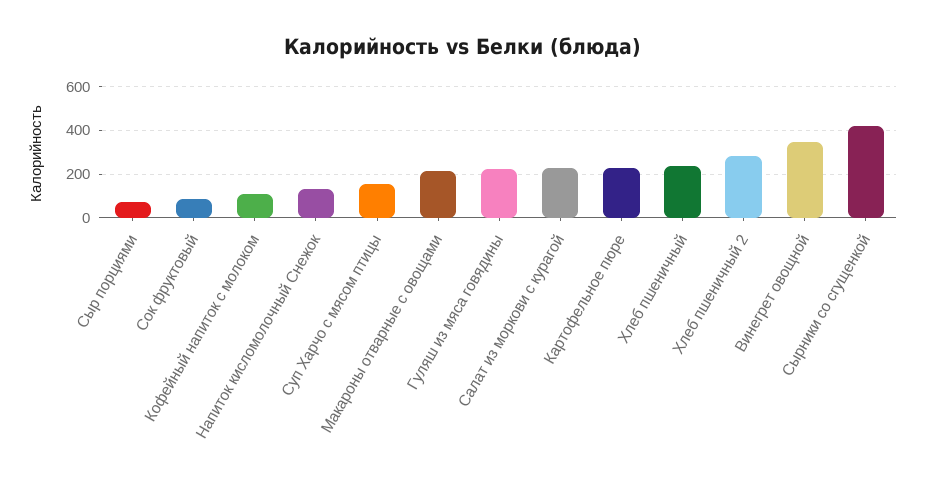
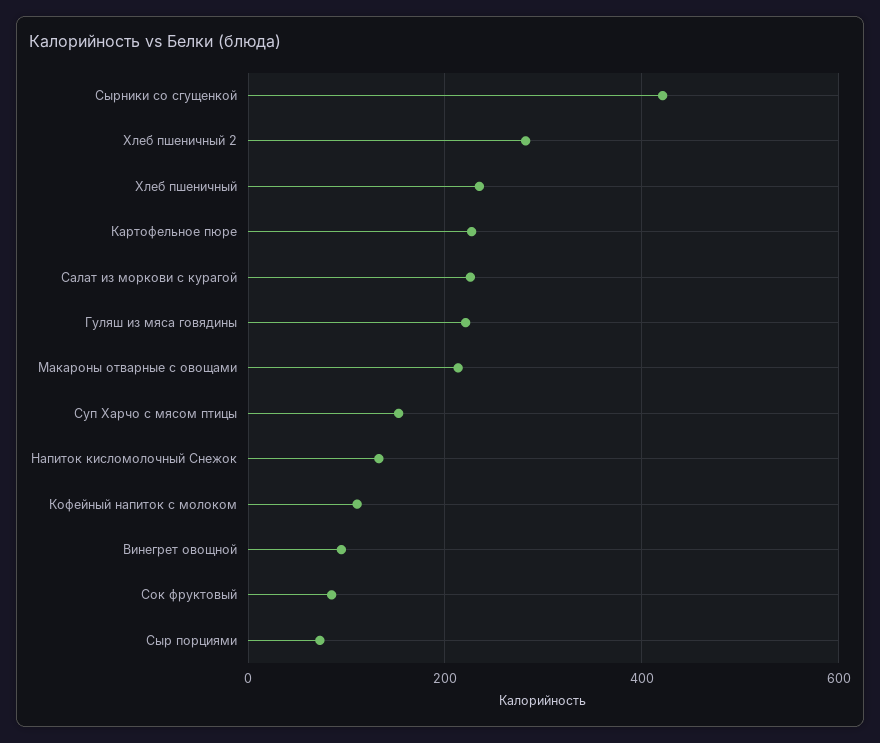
Винегрет овощной: 350 -> 100

